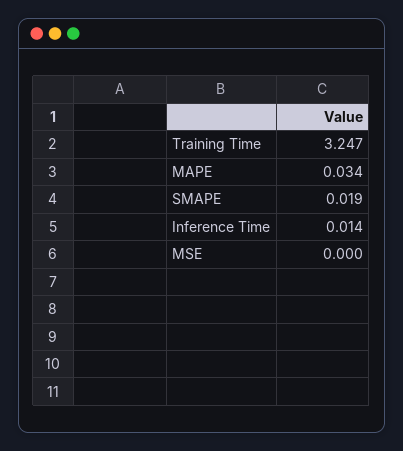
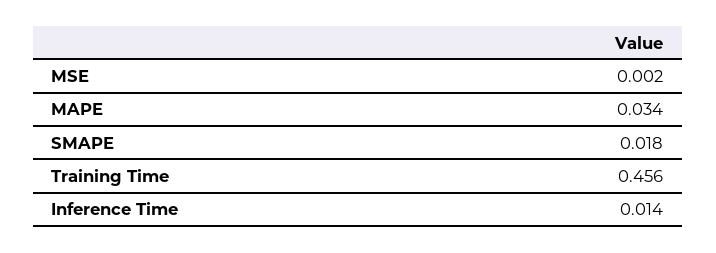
Training Time: 3.247 -> 0.456
SMAPE: 0.019 -> 0.018
MSE: 0 -> 0.002

